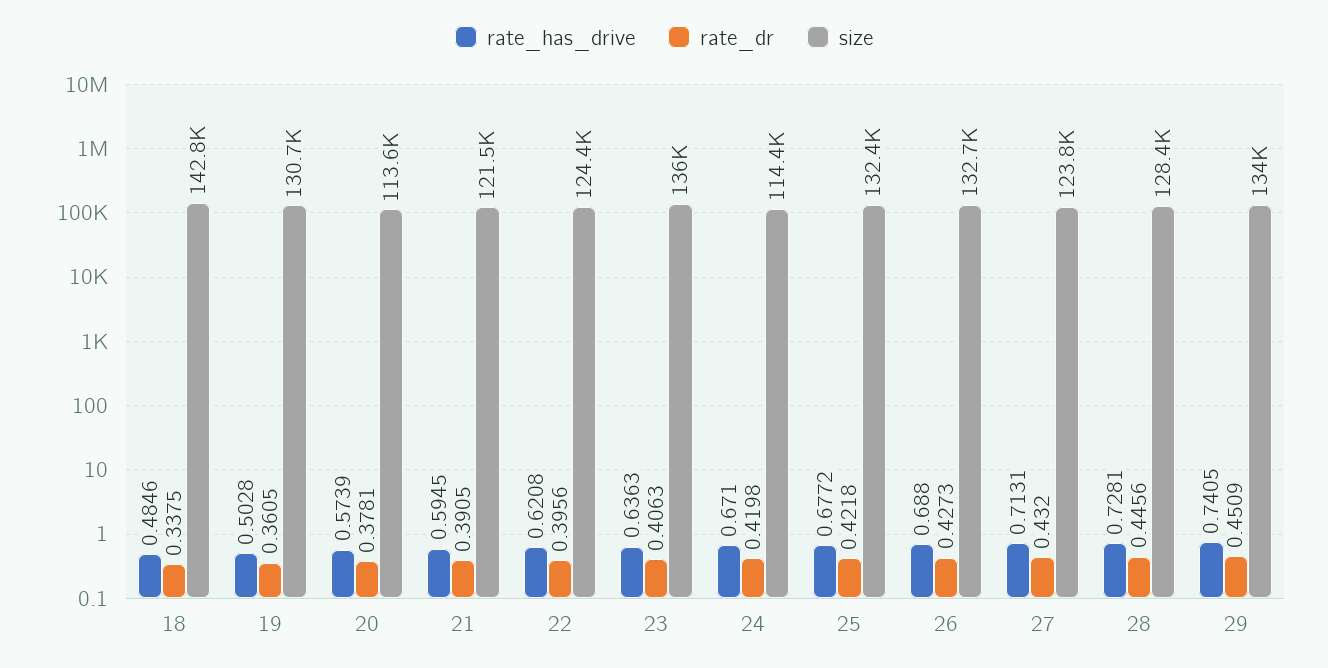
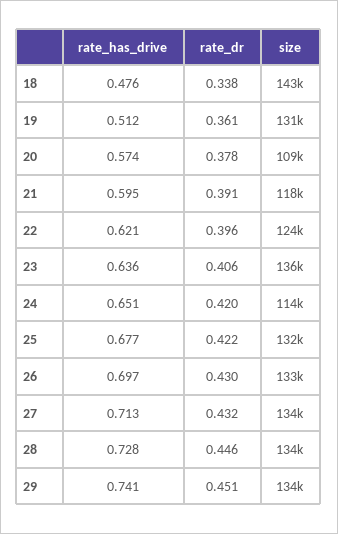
rate_has_drive, 18: 0.4846 -> 0.476
rate_has_drive, 19: 0.5028 -> 0.512
size, 20: 113600 -> 109000
size, 21: 121500 -> 118000
rate_has_drive, 24: 0.671 -> 0.651
rate_has_drive, 26: 0.688 -> 0.697
rate_dr, 26: 0.4273 -> 0.43
size, 27: 123800 -> 134000
size, 28: 128400 -> 134000

